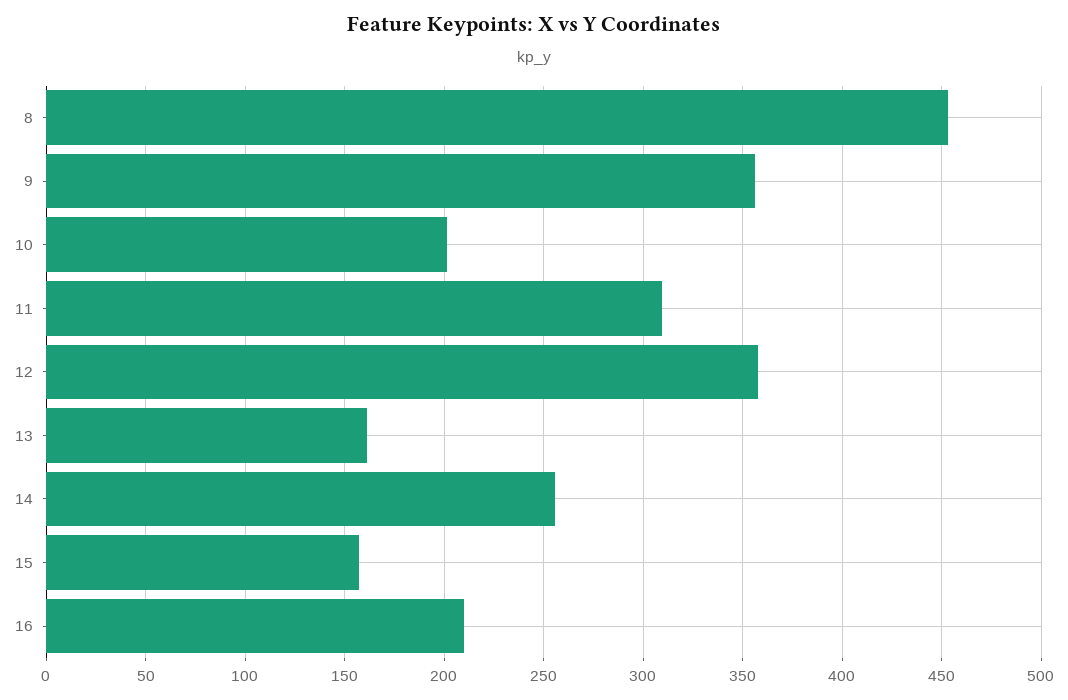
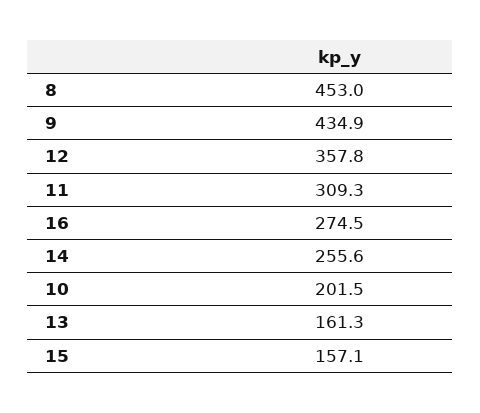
9: 355 -> 434.9
16: 210 -> 274.5

